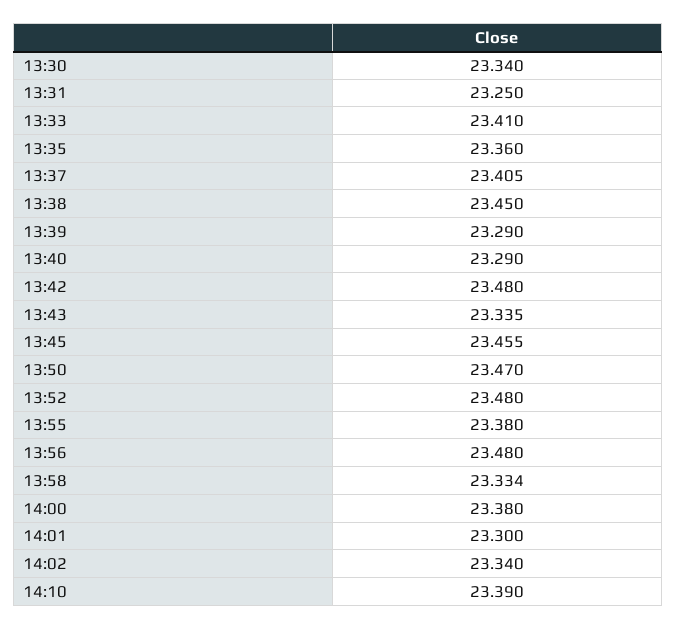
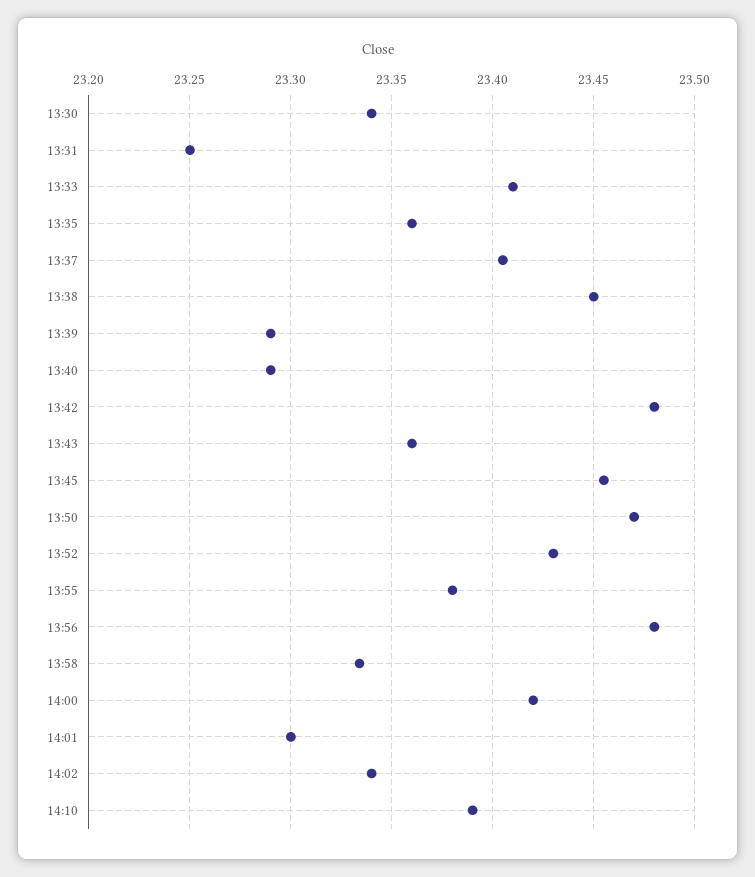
13:43: 23.335 -> 23.36
13:52: 23.48 -> 23.43
14:00: 23.38 -> 23.42

